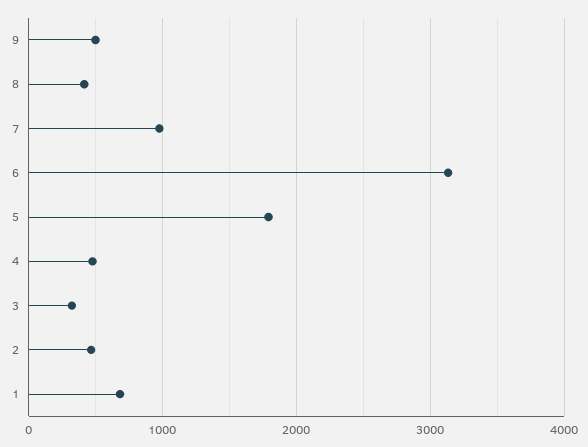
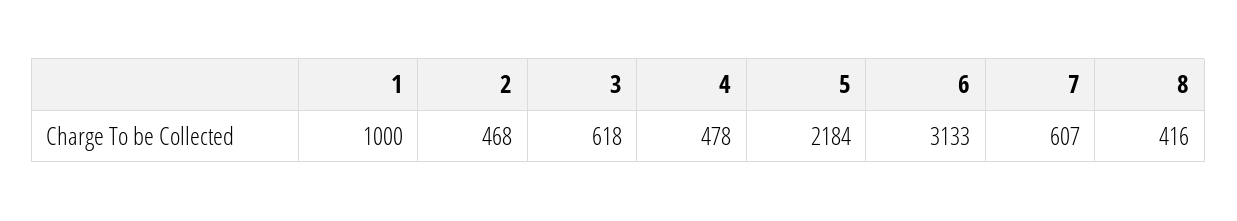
9: 500 -> none
7: 1000 -> 607
5: 1800 -> 2184
3: 300 -> 618
1: 700 -> 1000

